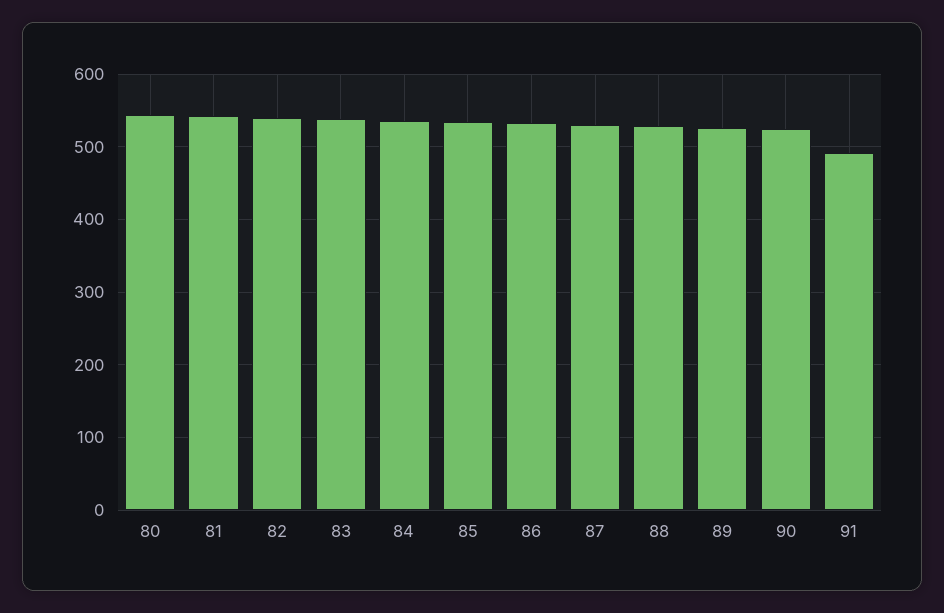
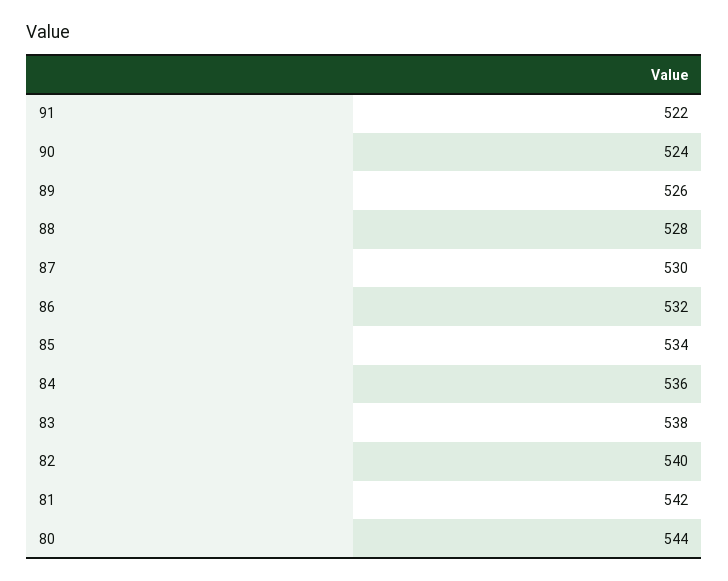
91: 490 -> 522

